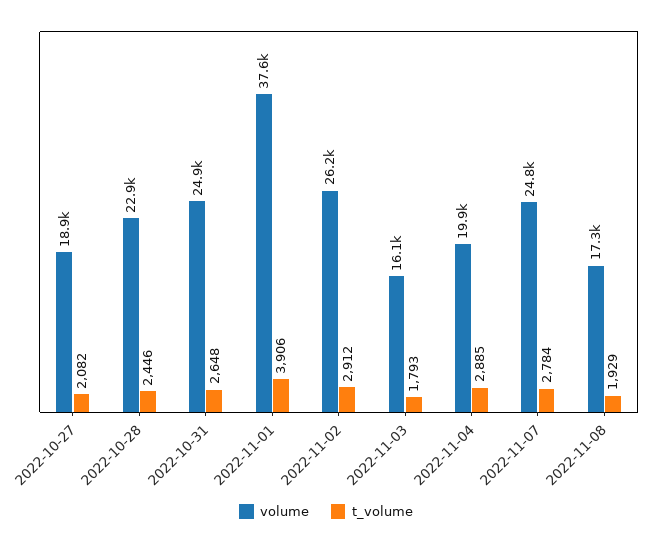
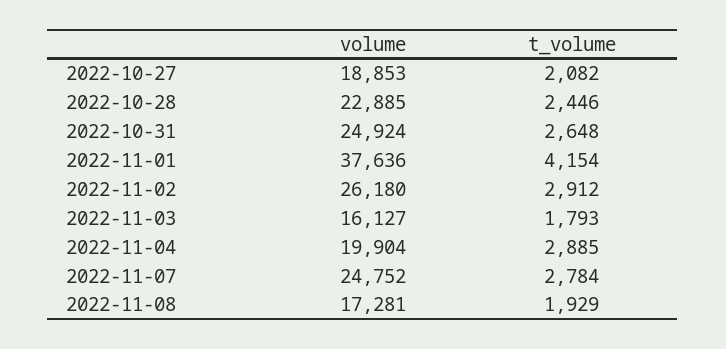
t_volume, 2022-11-01: 3906 -> 4154

